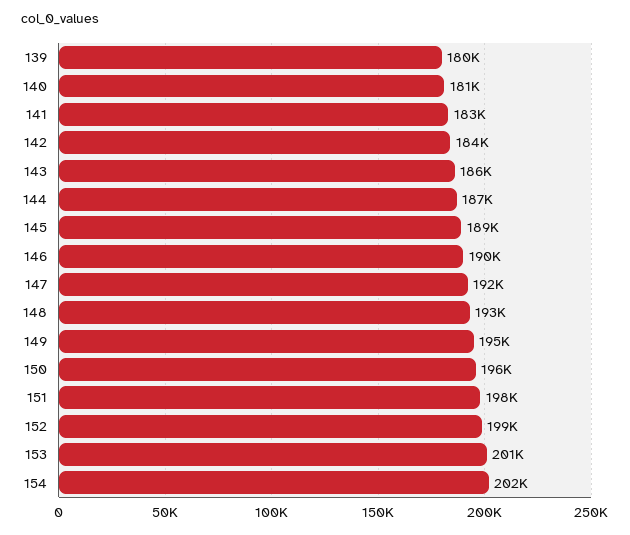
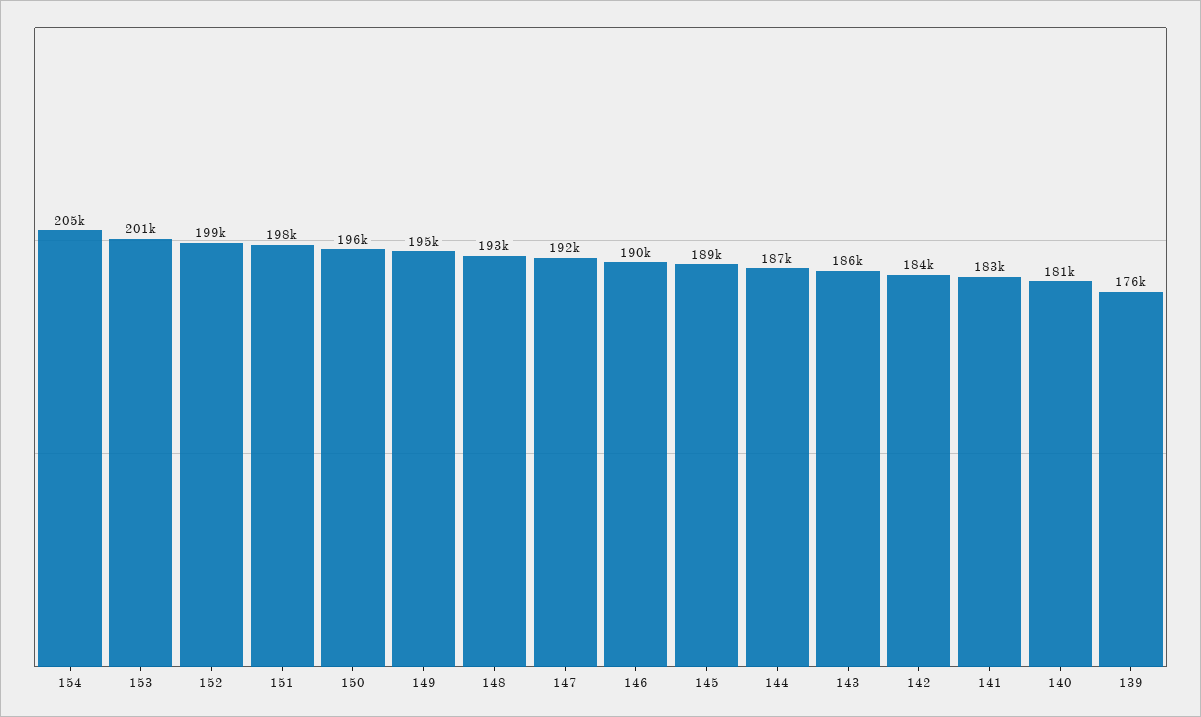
139: 180000 -> 176000
154: 202000 -> 205000

